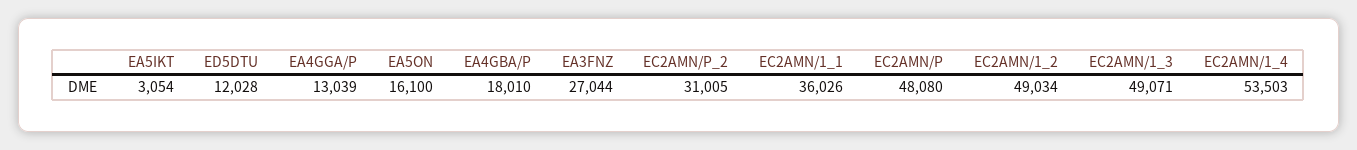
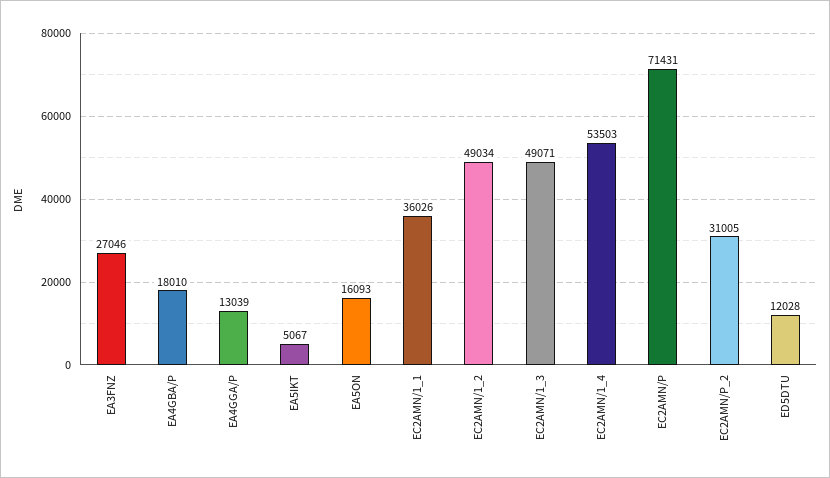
EA5IKT: 3054 -> 5067
EA5ON: 16100 -> 16093
EA3FNZ: 27044 -> 27046
EC2AMN/P: 48080 -> 71431

